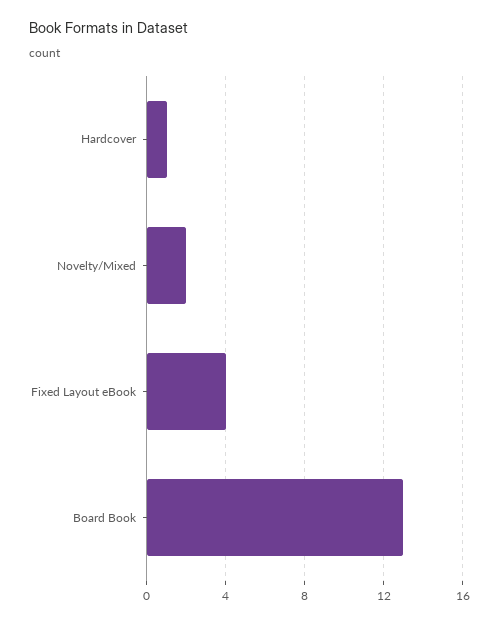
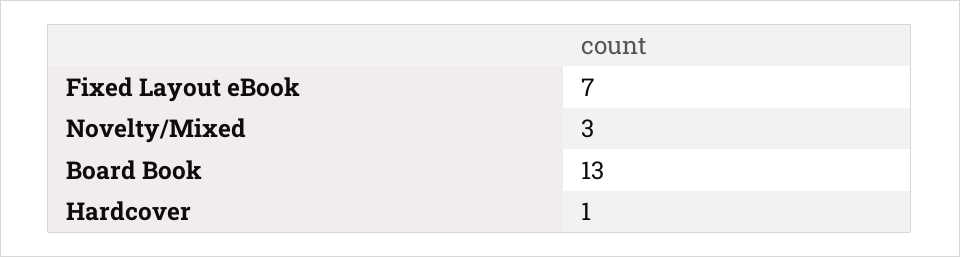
Novelty/Mixed: 2 -> 3
Fixed Layout eBook: 4 -> 7

